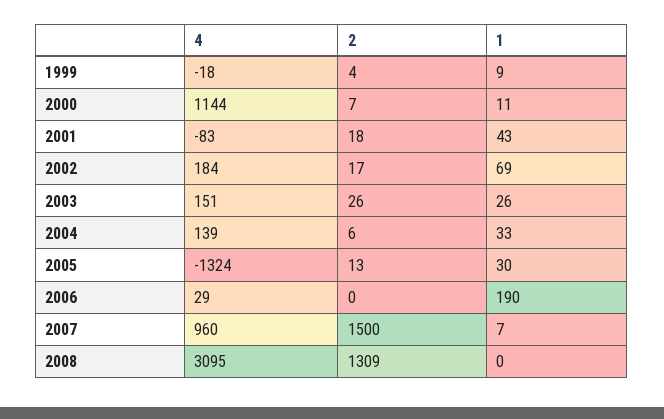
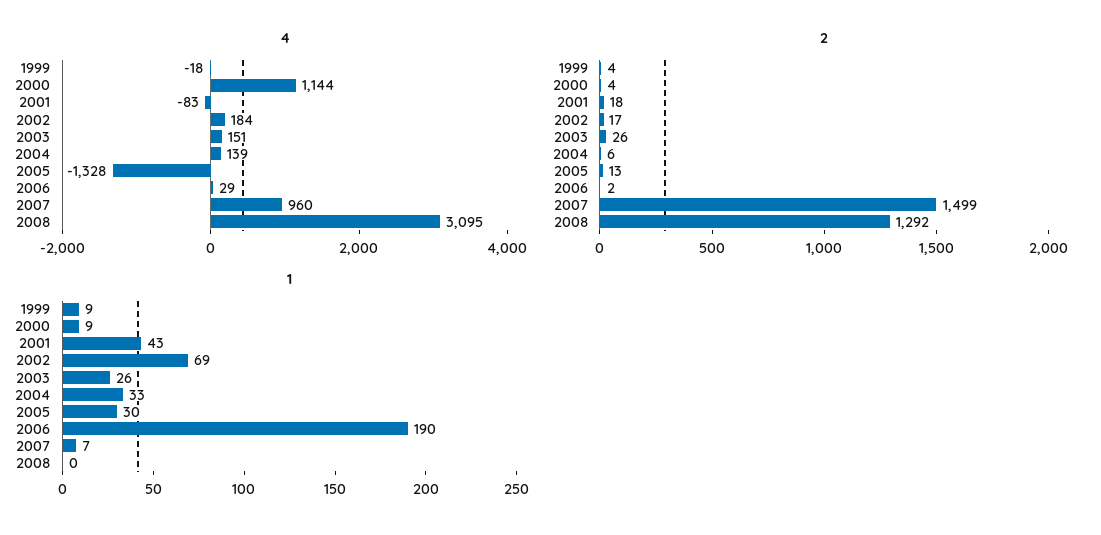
2, 2000: 7 -> 4
1, 2000: 11 -> 9
4, 2005: -1324 -> -1328
2, 2006: 0 -> 2
2, 2007: 1500 -> 1499
2, 2008: 1309 -> 1292

